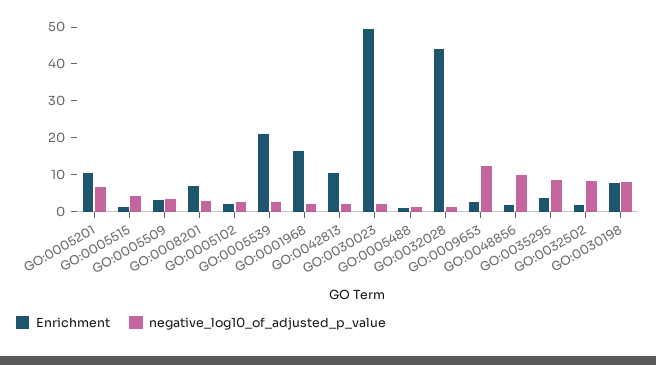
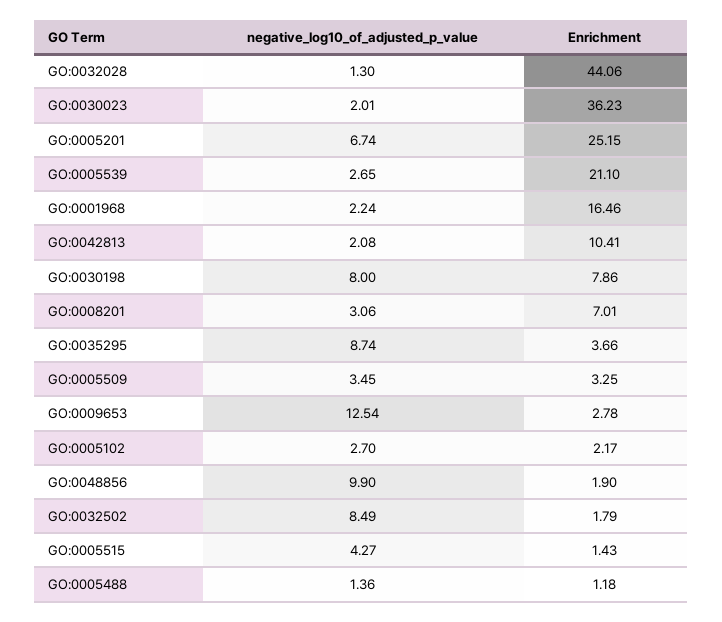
Enrichment, GO:0005201: 10 -> 25.15
Enrichment, GO:0030023: 50 -> 36.23

